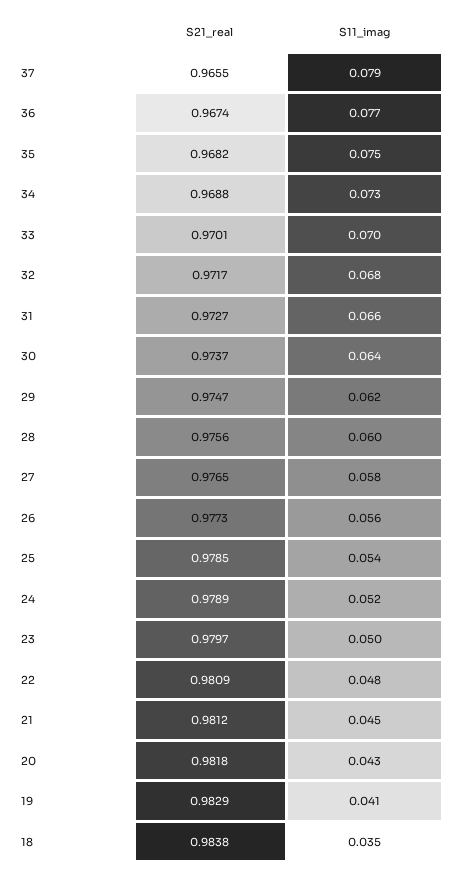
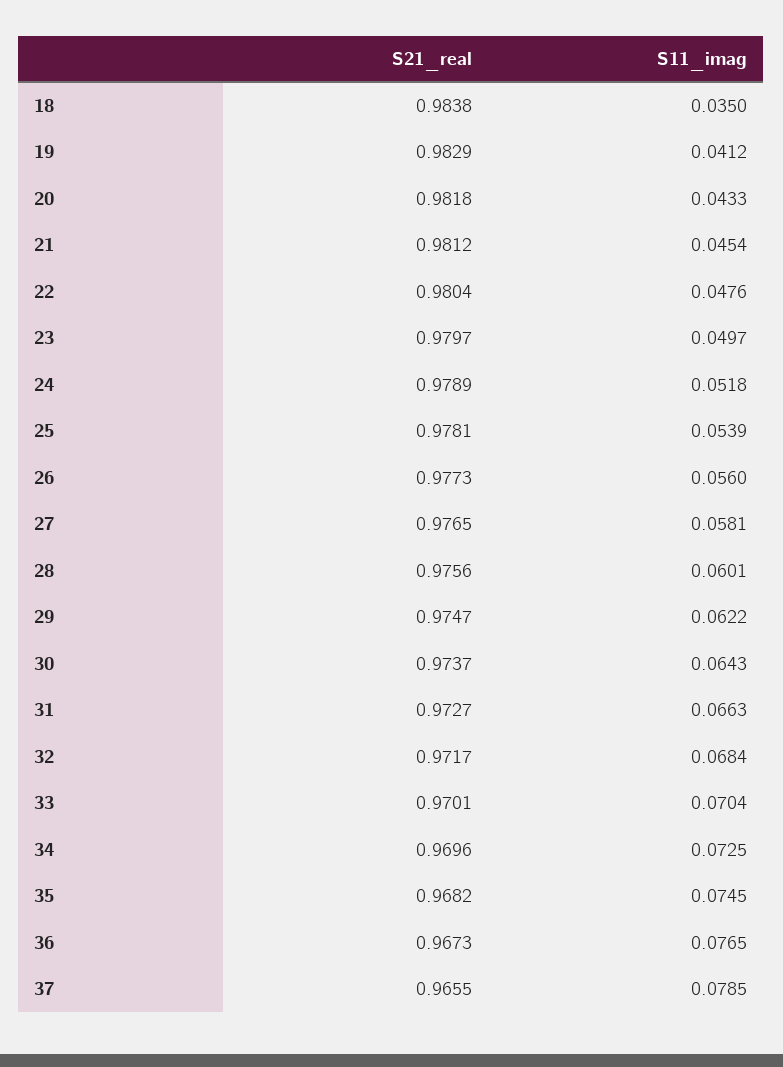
S21_real, 36: 0.9674 -> 0.9673
S21_real, 34: 0.9688 -> 0.9696
S21_real, 25: 0.9785 -> 0.9781
S21_real, 22: 0.9809 -> 0.9804

